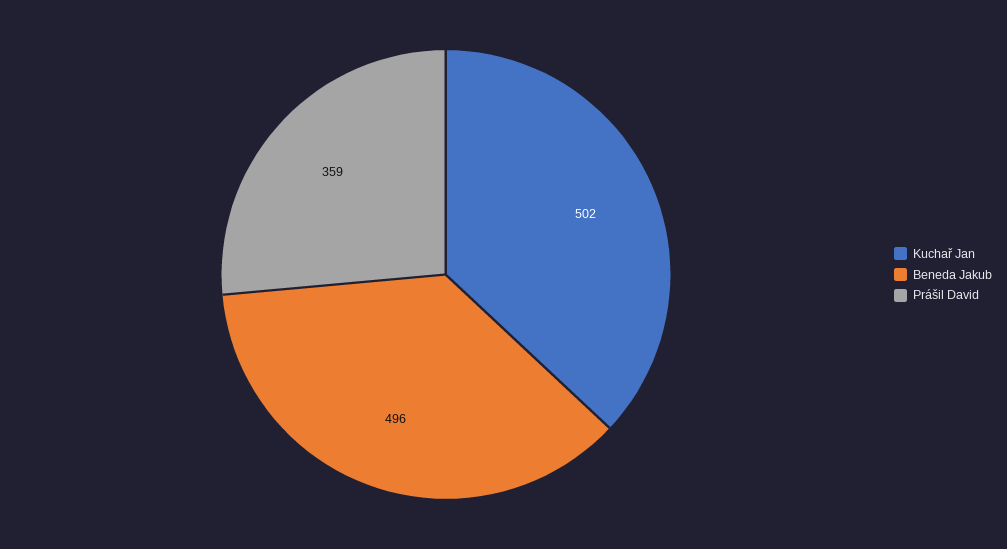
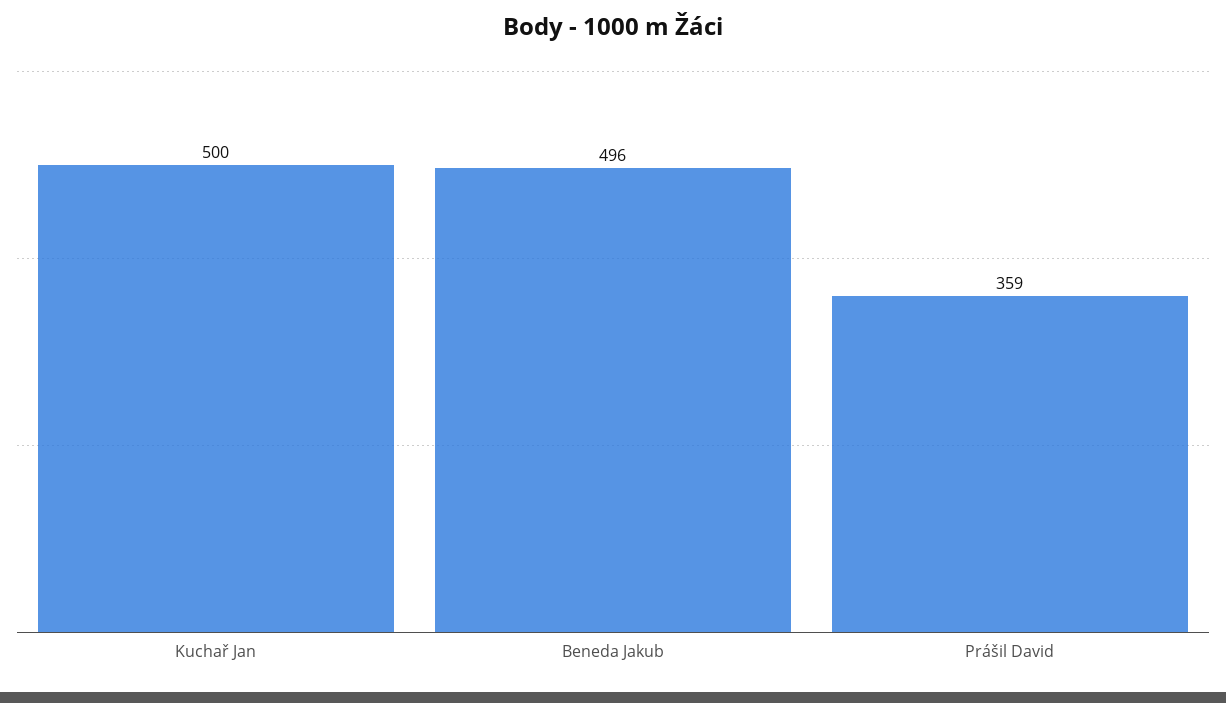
Kuchař Jan: 502 -> 500

